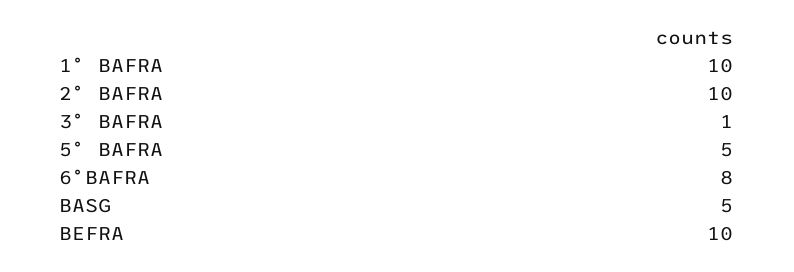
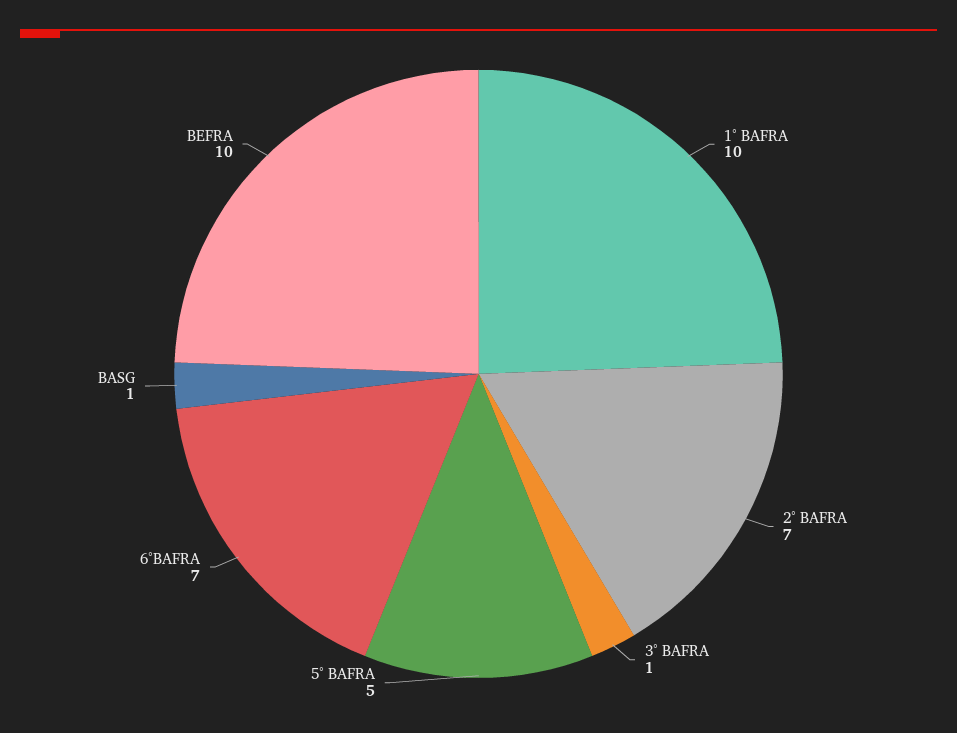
2° BAFRA: 10 -> 7
6°BAFRA: 8 -> 7
BASG: 5 -> 1

